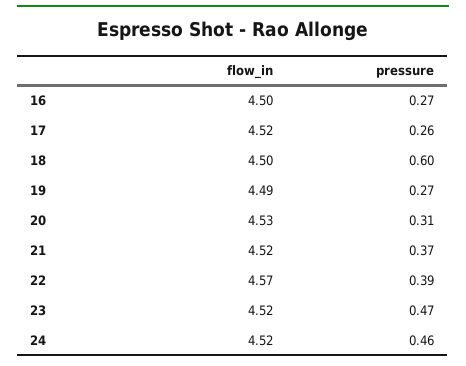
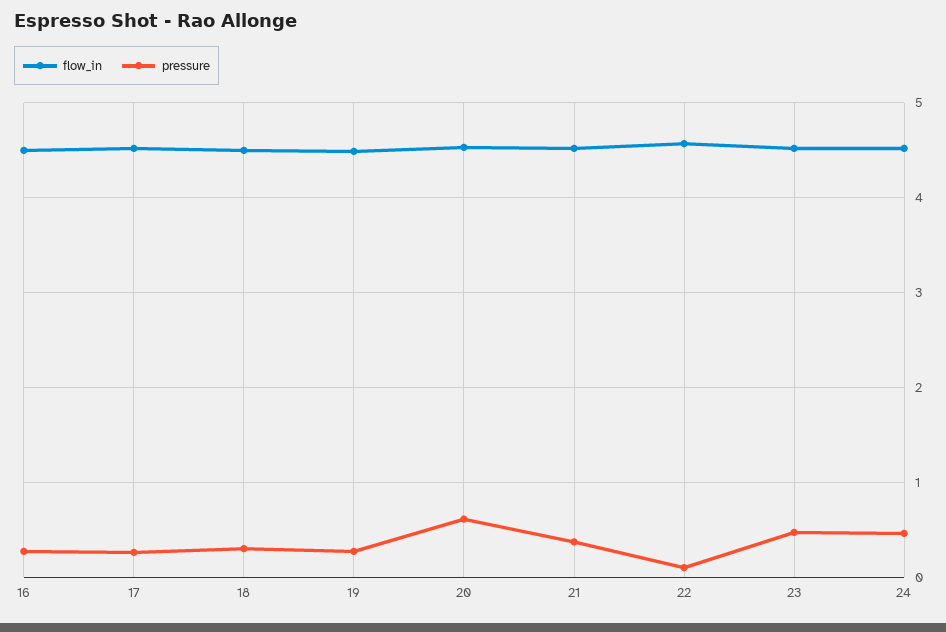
pressure, 18: 0.6 -> 0.3
pressure, 20: 0.31 -> 0.6
pressure, 22: 0.39 -> 0.1

